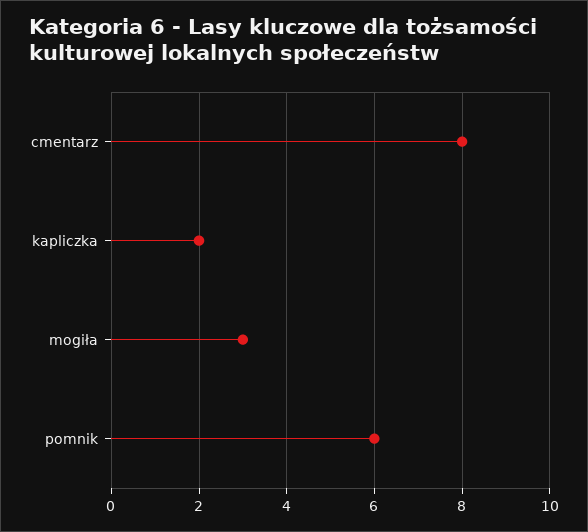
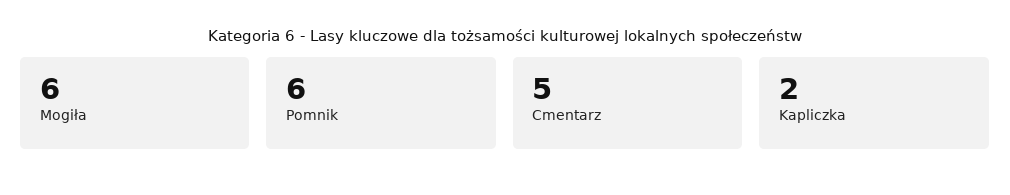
cmentarz: 8 -> 5
mogiła: 3 -> 6

